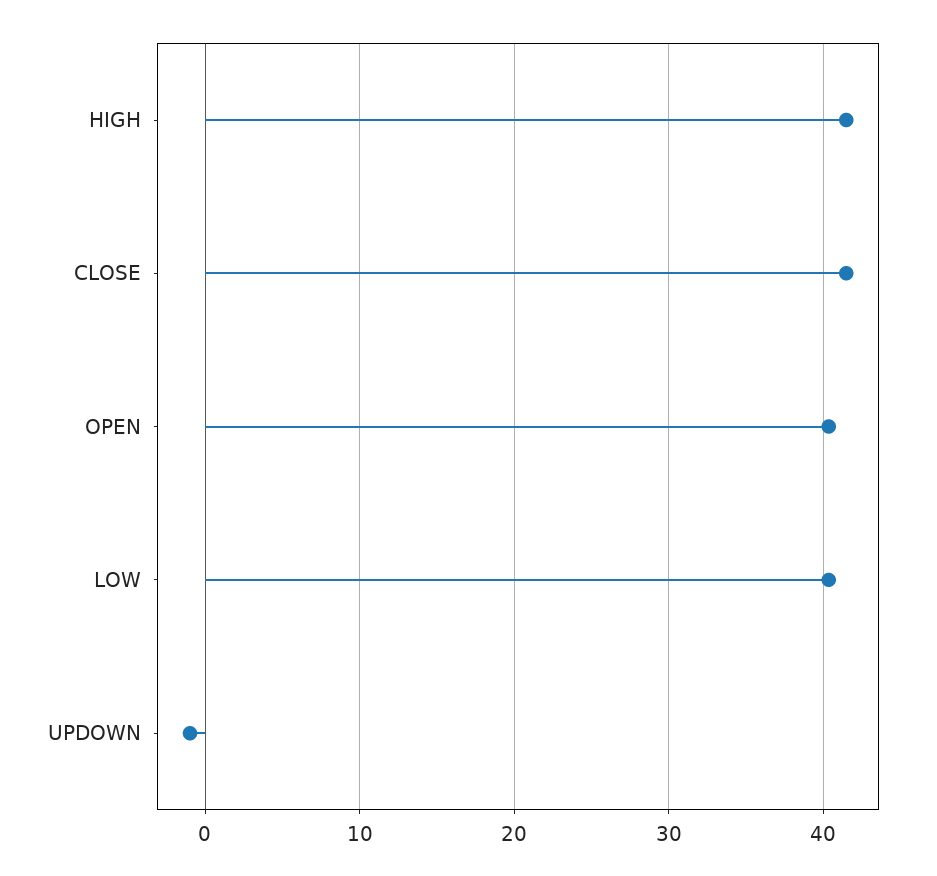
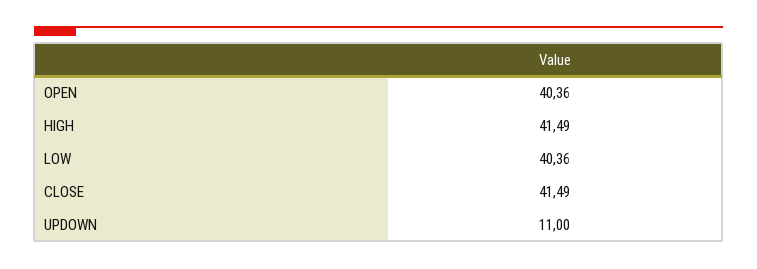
UPDOWN: -1 -> 11

